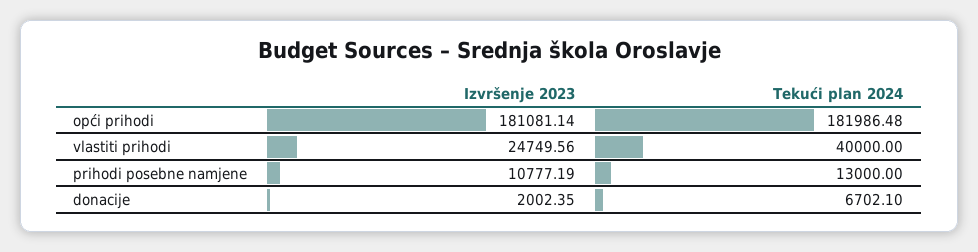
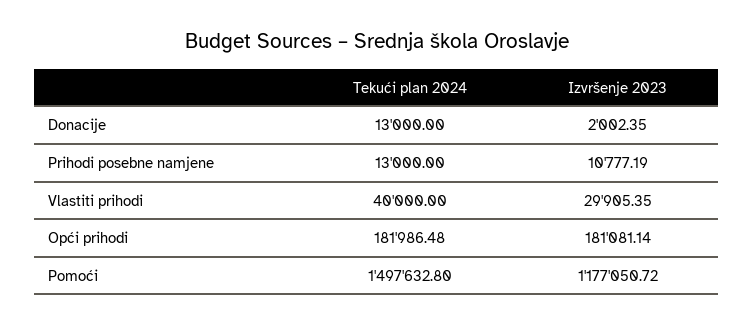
Izvršenje 2023, vlastiti prihodi: 24749.56 -> 29905.35
Tekući plan 2024, donacije: 6702.1 -> 13000
Tekući plan 2024, Pomoći: none -> 1497632.8
Izvršenje 2023, Pomoći: none -> 1177050.72

